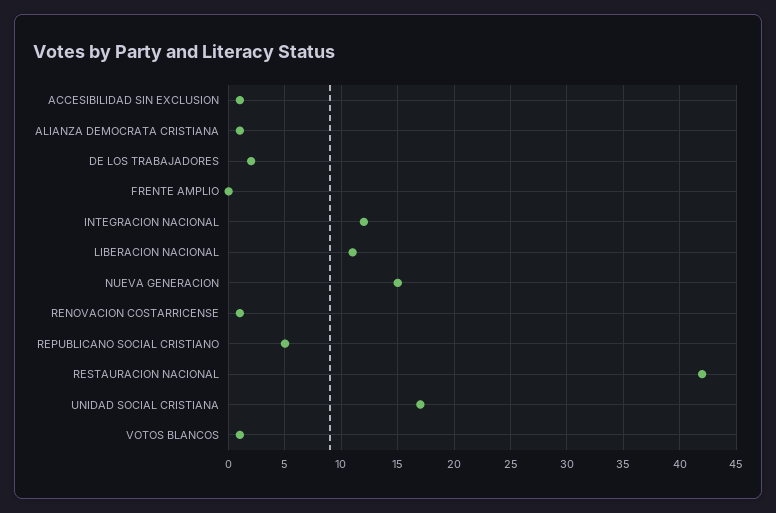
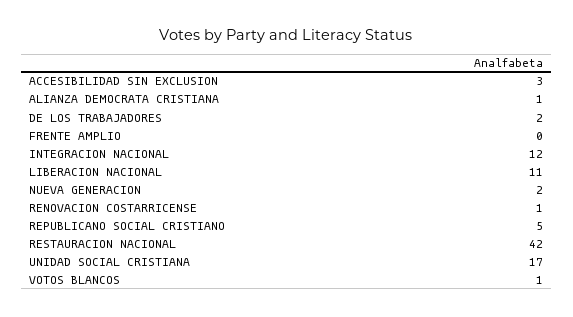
ACCESIBILIDAD SIN EXCLUSION: 1 -> 3
NUEVA GENERACION: 15 -> 2

